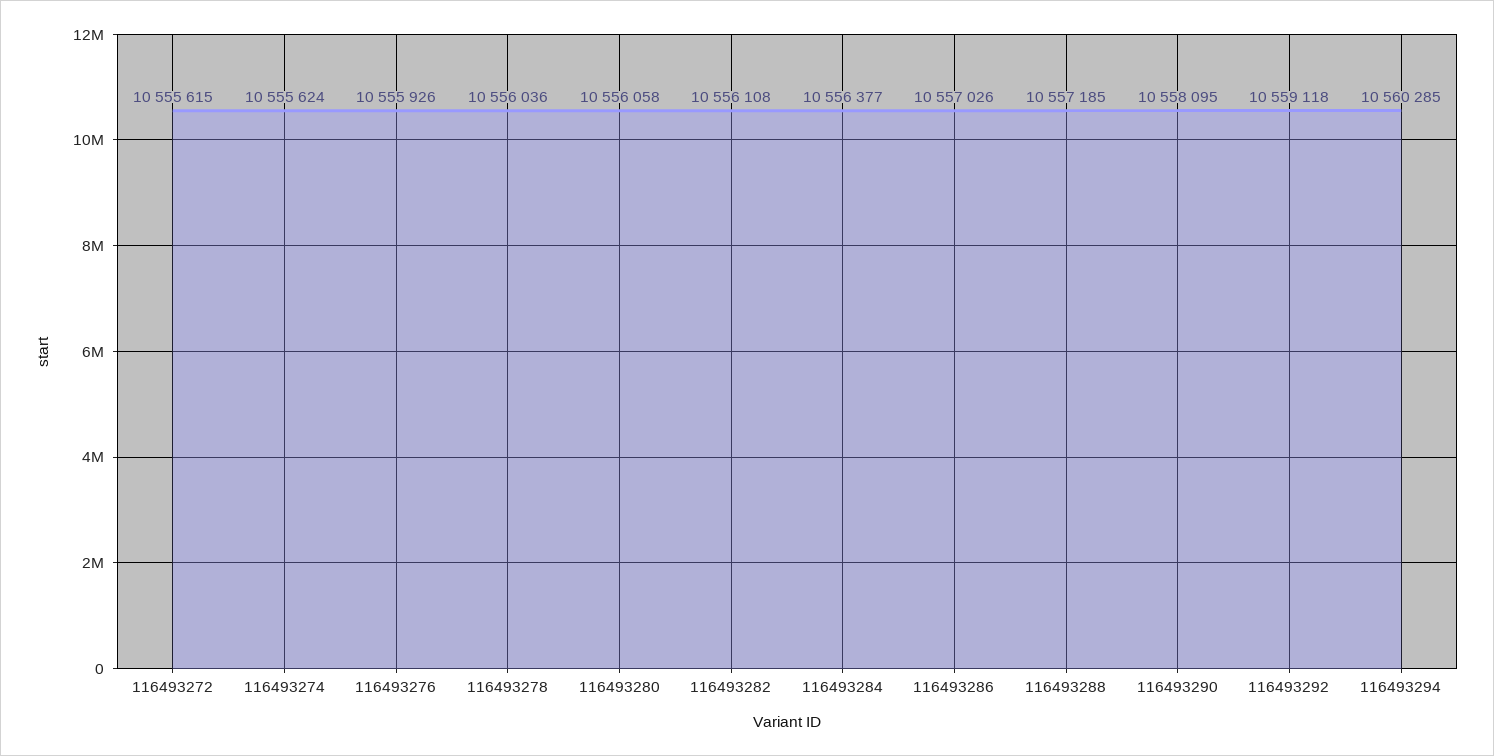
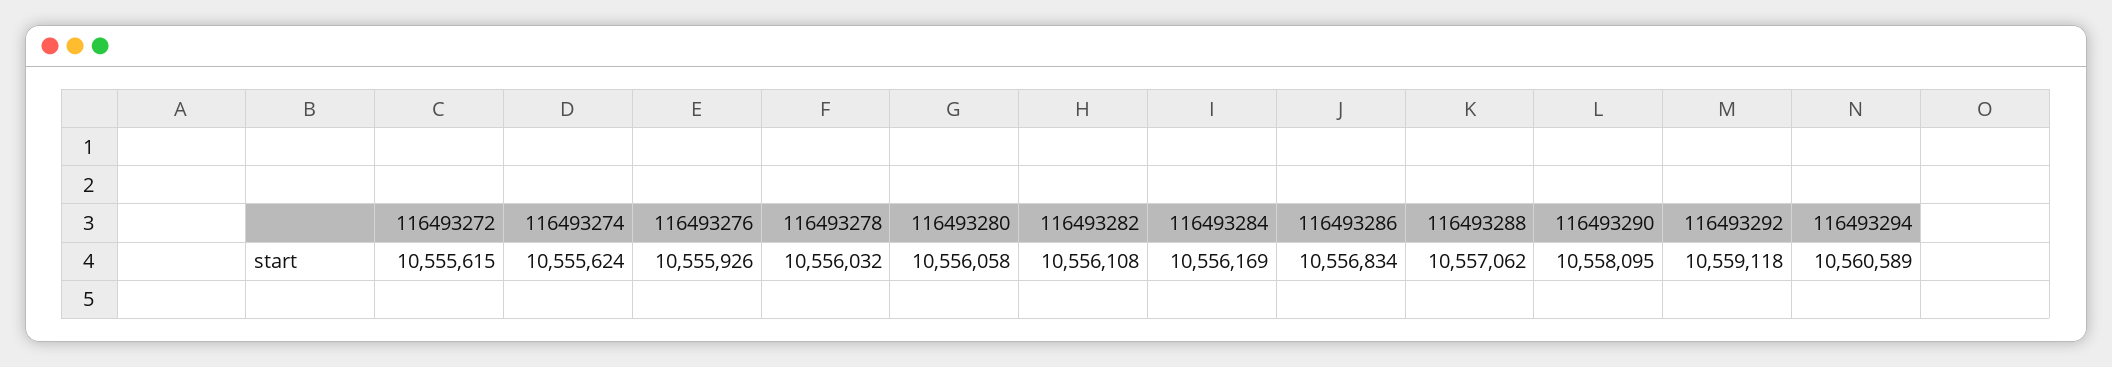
116493278: 10556036 -> 10556032
116493284: 10556377 -> 10556169
116493286: 10557026 -> 10556834
116493288: 10557185 -> 10557062
116493294: 10560285 -> 10560589

